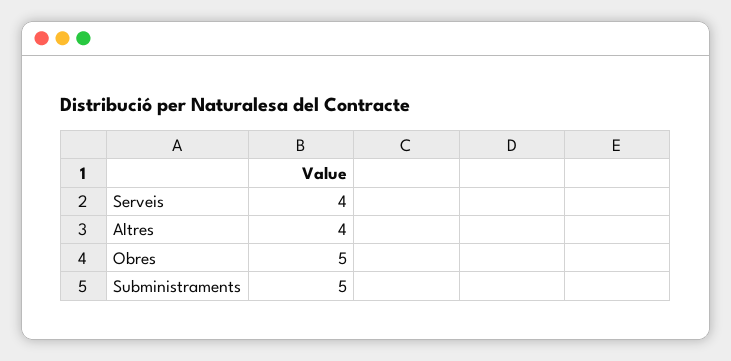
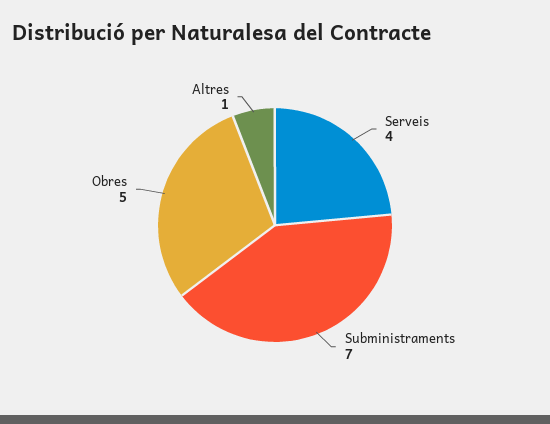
Altres: 4 -> 1
Subministraments: 5 -> 7

